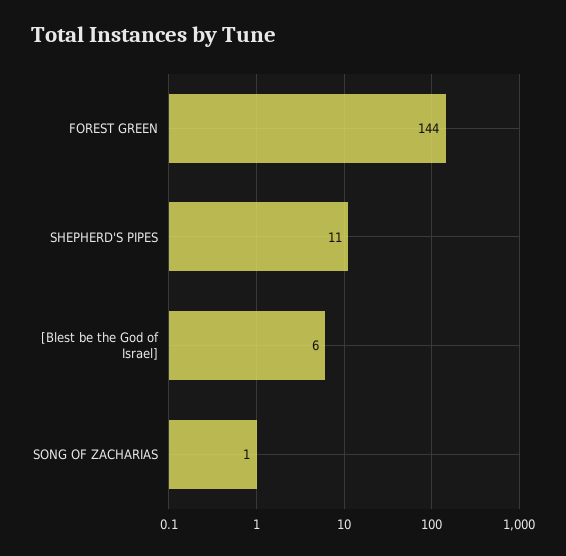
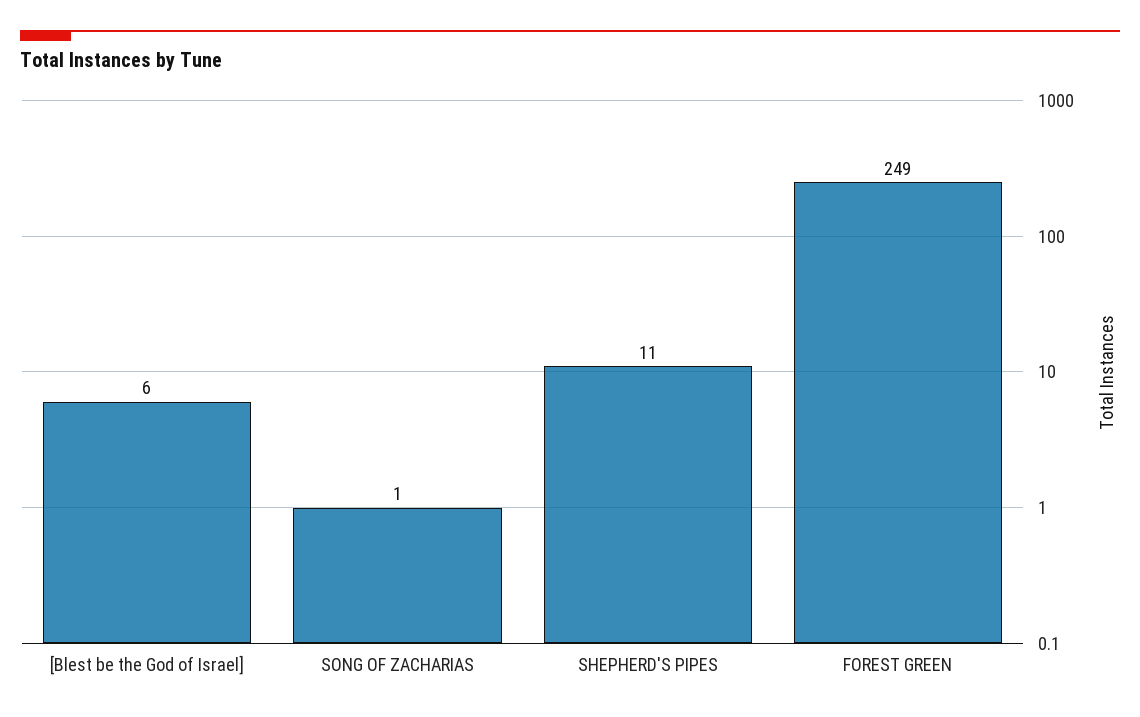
FOREST GREEN: 144 -> 249

